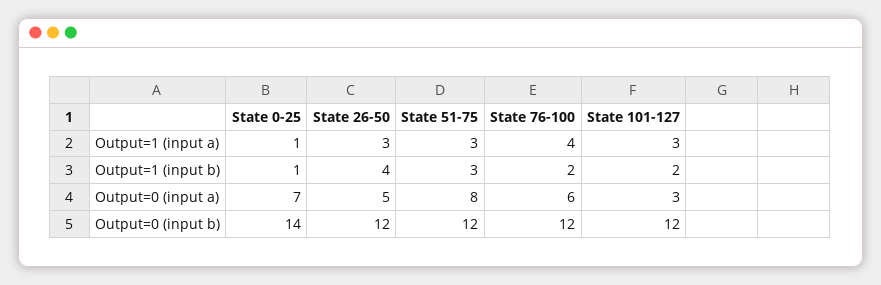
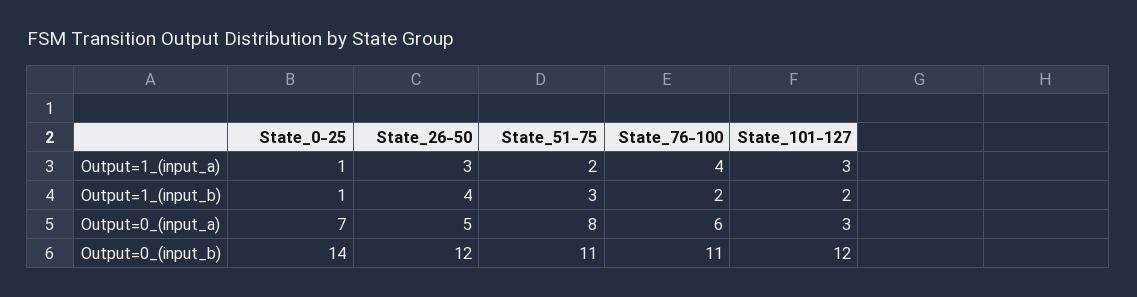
State 51-75, Output=1 (input a): 3 -> 2
State 51-75, Output=0 (input b): 12 -> 11
State 76-100, Output=0 (input b): 12 -> 11

